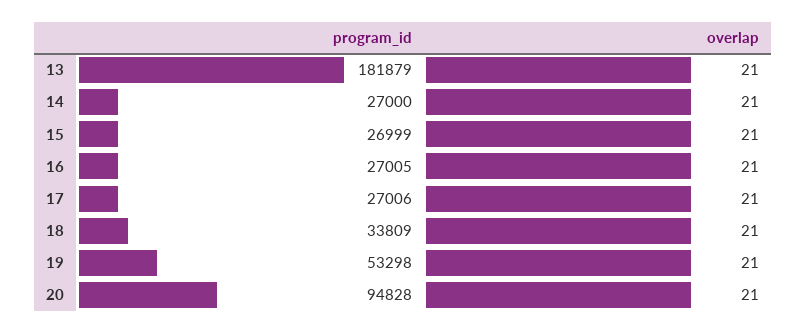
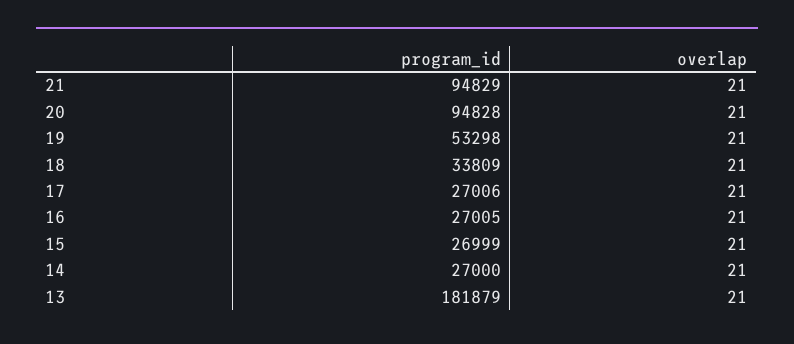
program_id, 21: none -> 94829
overlap, 21: none -> 21

